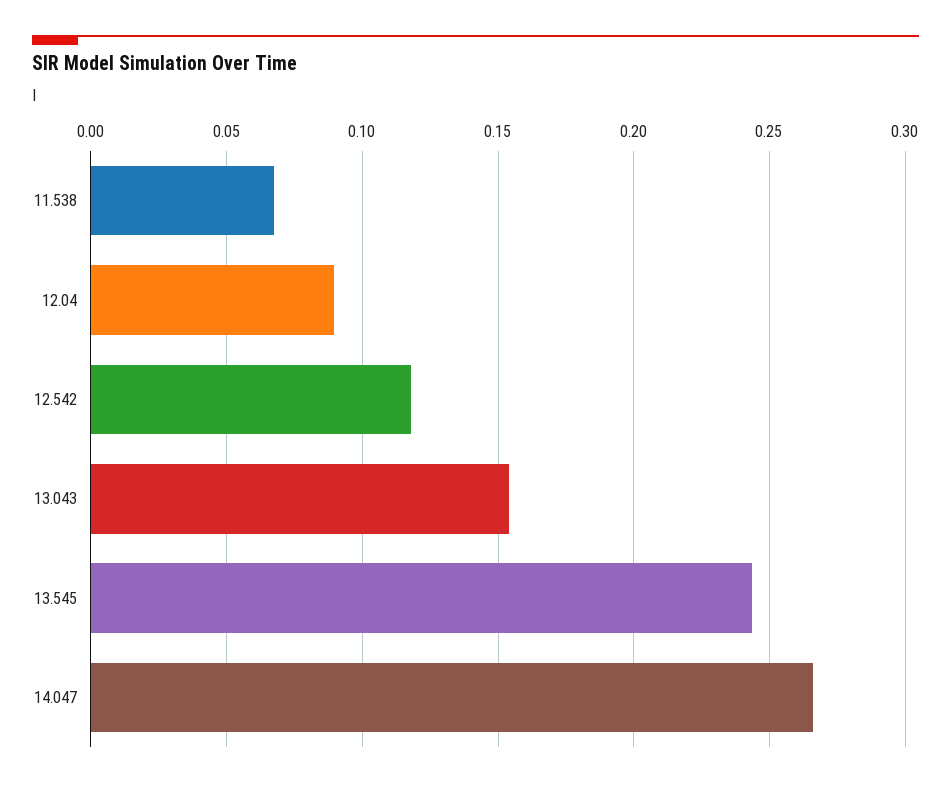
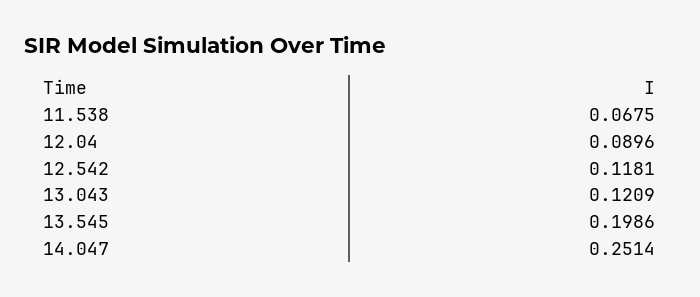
13.043: 0.155 -> 0.1209
13.545: 0.245 -> 0.1986
14.047: 0.265 -> 0.2514

